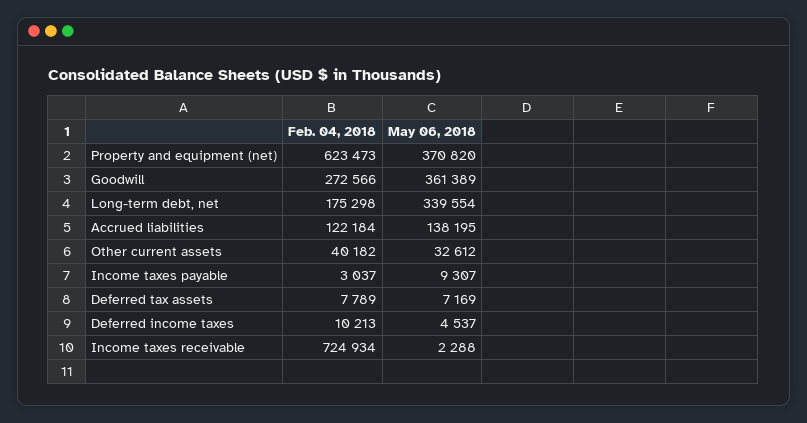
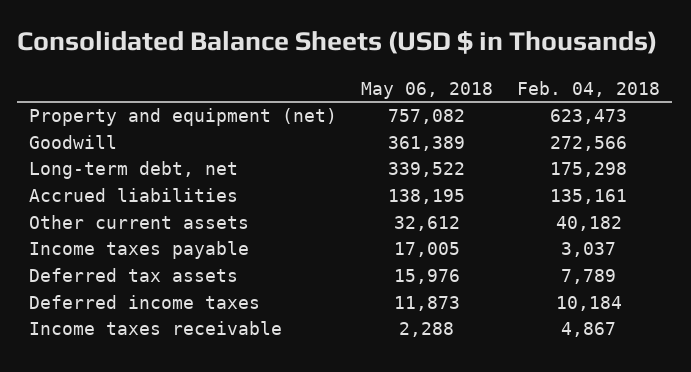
May 06, 2018, Property and equipment (net): 370820 -> 757082
May 06, 2018, Long-term debt, net: 339554 -> 339522
Feb. 04, 2018, Accrued liabilities: 122184 -> 135161
May 06, 2018, Income taxes payable: 9307 -> 17005
May 06, 2018, Deferred tax assets: 7169 -> 15976
Feb. 04, 2018, Deferred income taxes: 10213 -> 10184
May 06, 2018, Deferred income taxes: 4537 -> 11873
Feb. 04, 2018, Income taxes receivable: 724934 -> 4867

